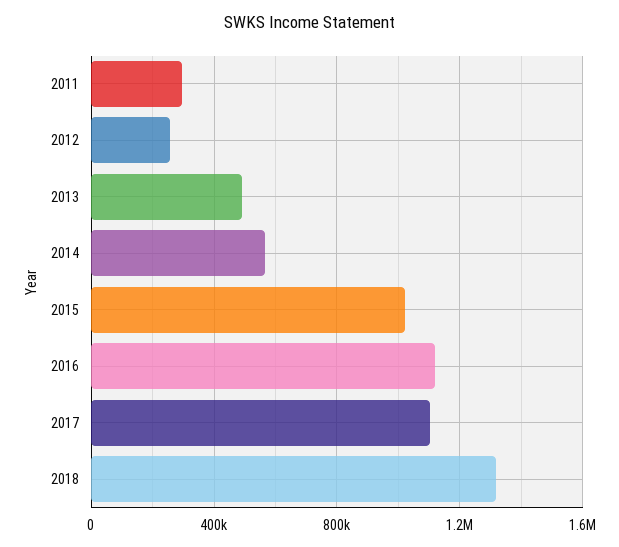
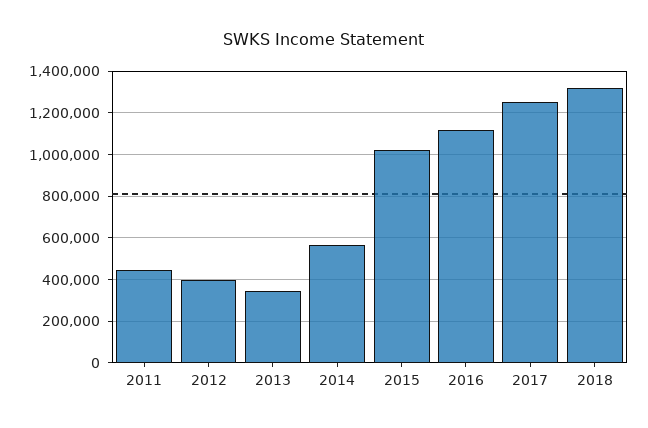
2011: 300000 -> 450000
2012: 250000 -> 400000
2013: 500000 -> 350000
2017: 1100000 -> 1250000

